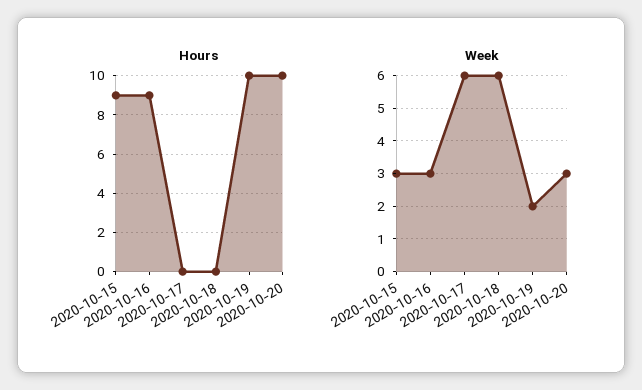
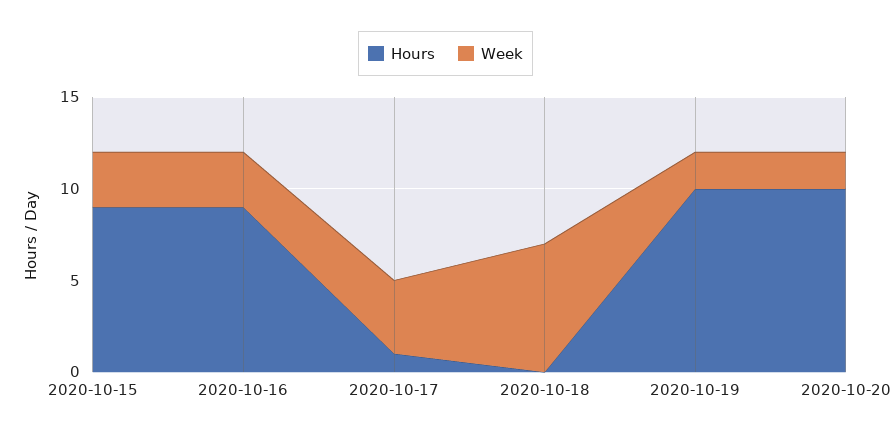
Hours, 2020-10-17: 0 -> 1
Week, 2020-10-17: 6 -> 4
Week, 2020-10-18: 6 -> 7
Week, 2020-10-20: 3 -> 2

